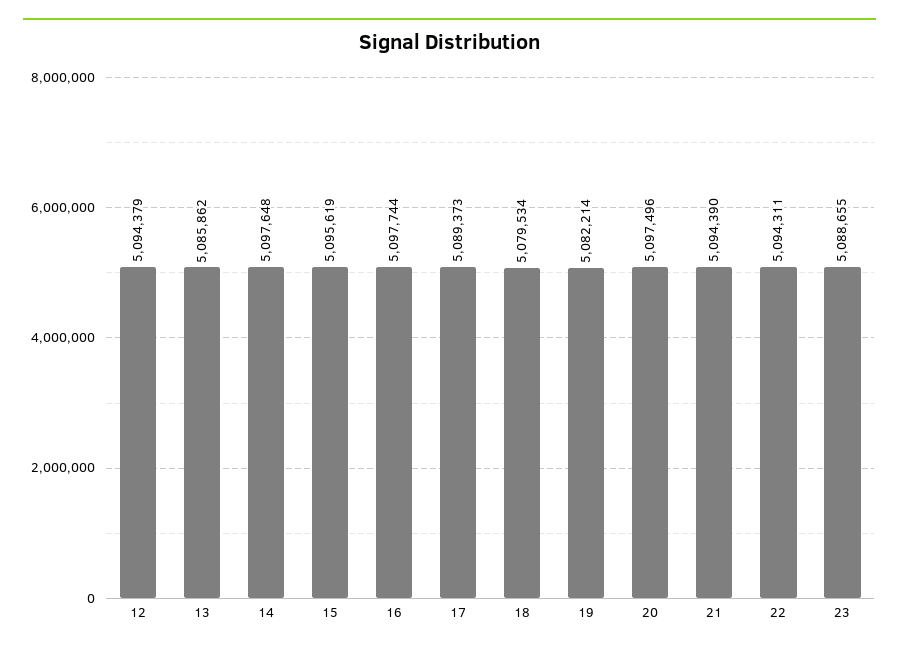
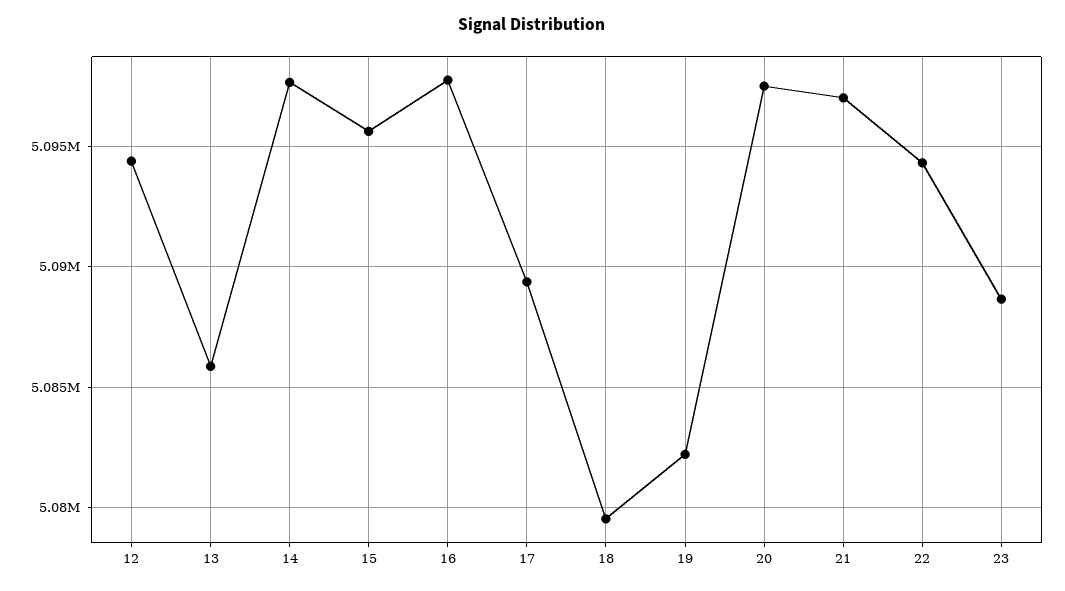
21: 5094390 -> 5097000

